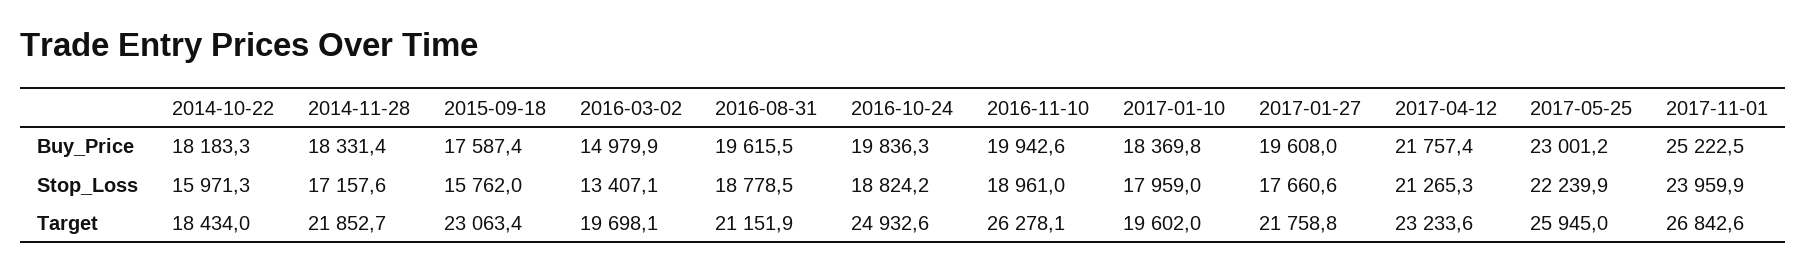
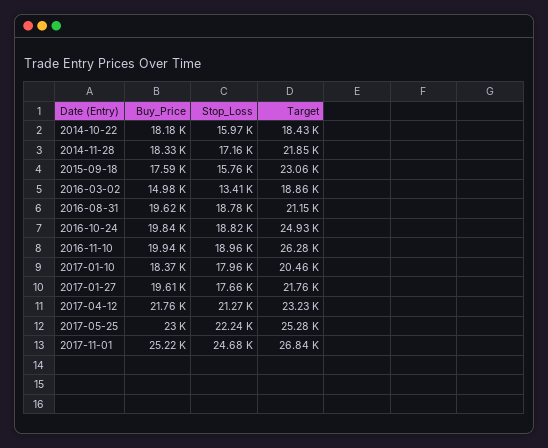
2017-11-01, Stop_Loss: 23959.9 -> 24680
2016-03-02, Target: 19698.1 -> 18860
2017-01-10, Target: 19602 -> 20460
2017-05-25, Target: 25945 -> 25280

